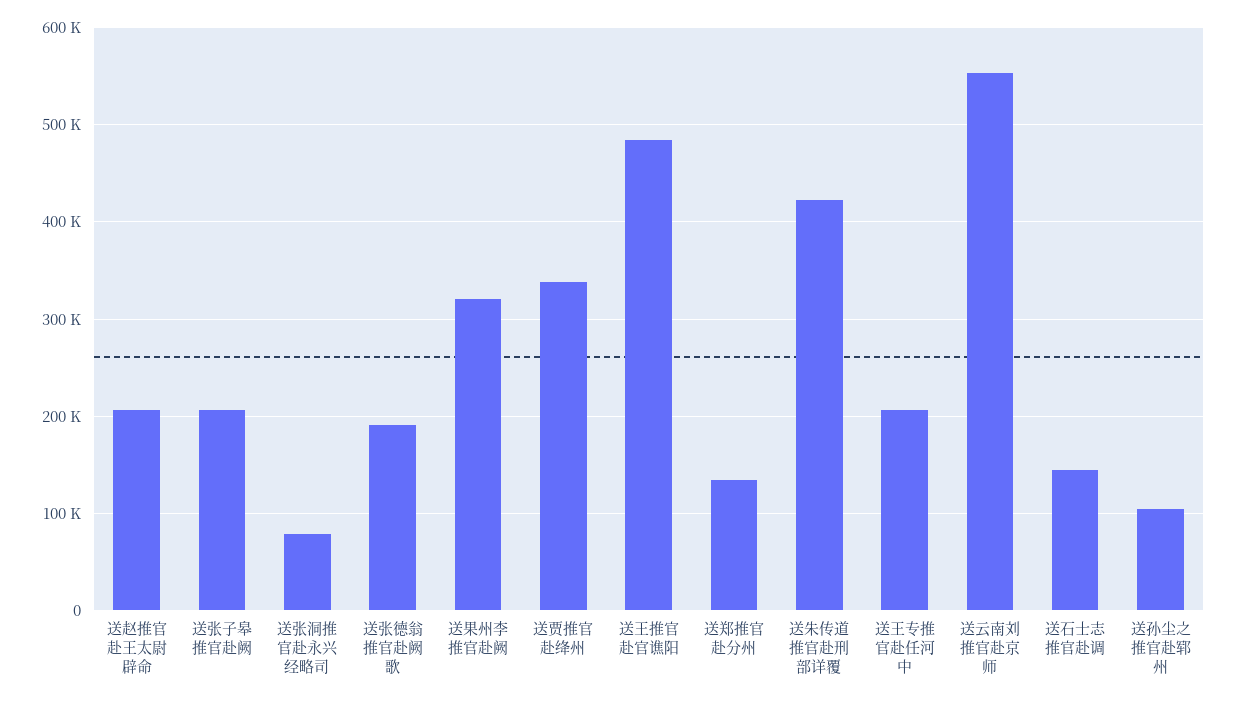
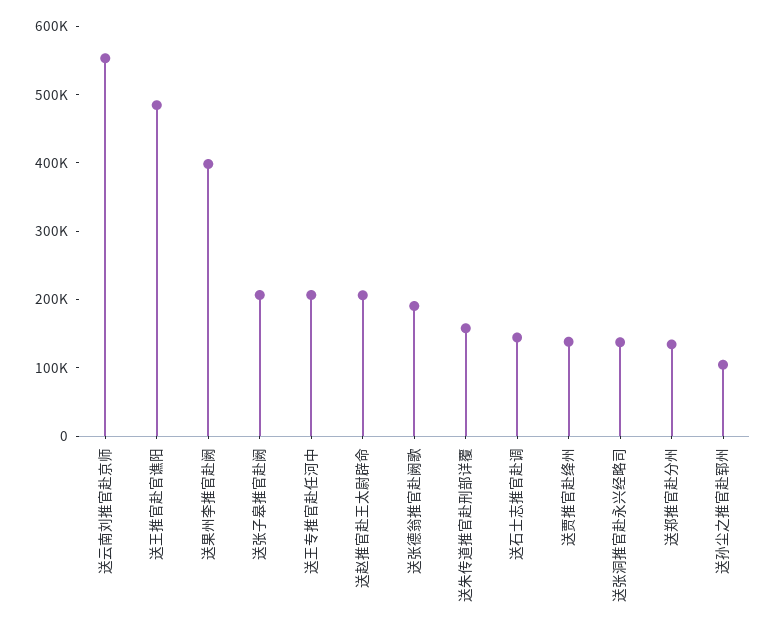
送张洞推官赴永兴经略司: 80000 -> 140000
送果州李推官赴阙: 320000 -> 400000
送贾推官赴绛州: 340000 -> 140000
送朱传道推官赴刑部详覆: 420000 -> 160000

